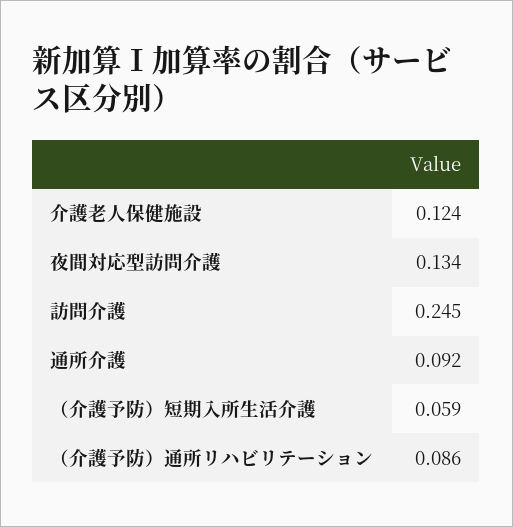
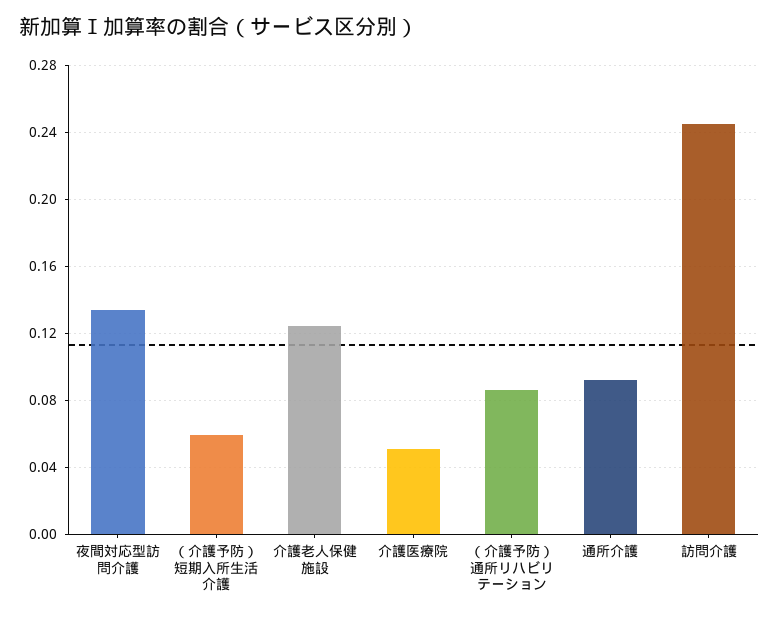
介護医療院: none -> 0.05

